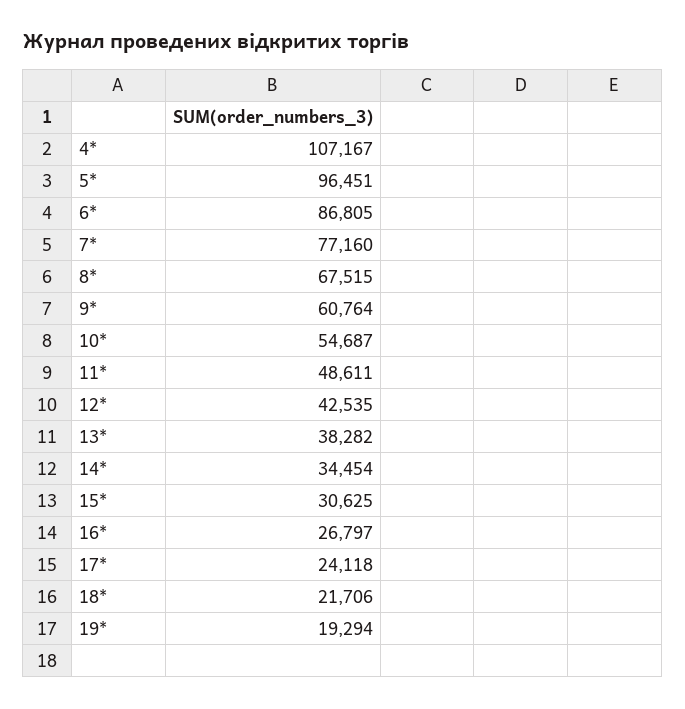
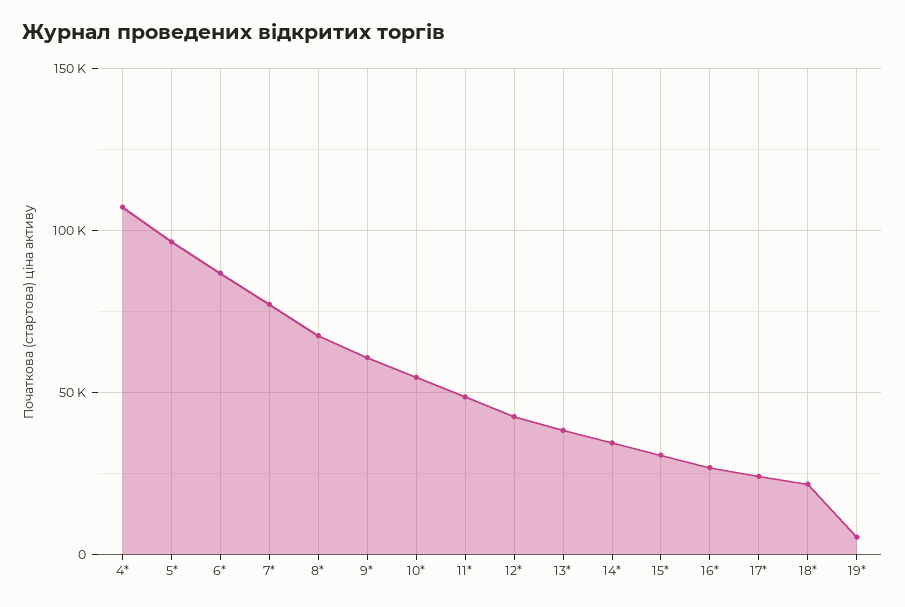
19*: 19294 -> 5000

